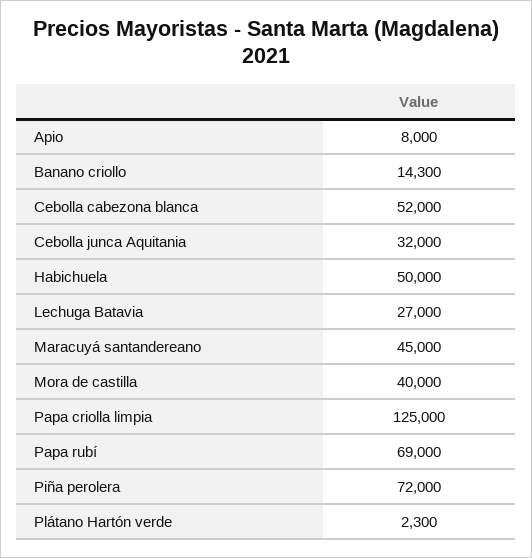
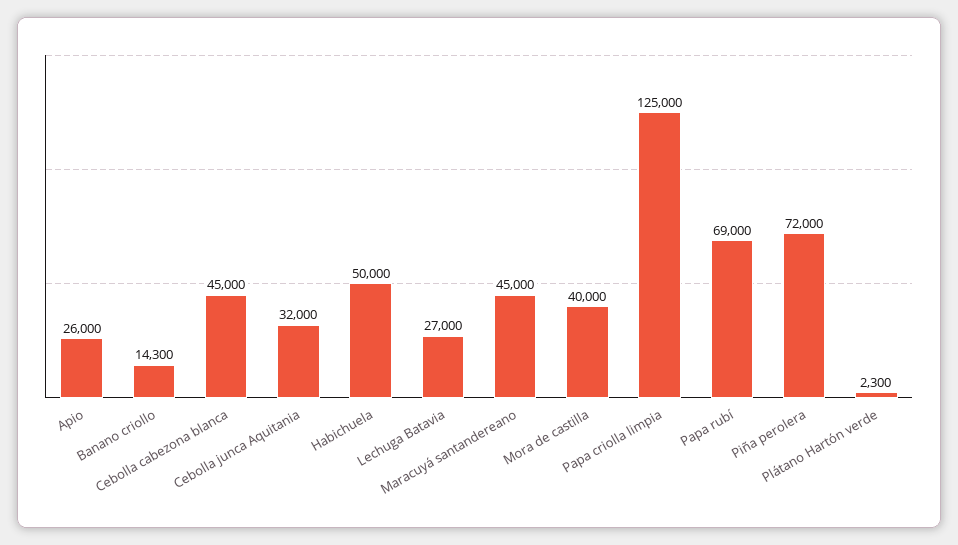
Apio: 8000 -> 26000
Cebolla cabezona blanca: 52000 -> 45000

